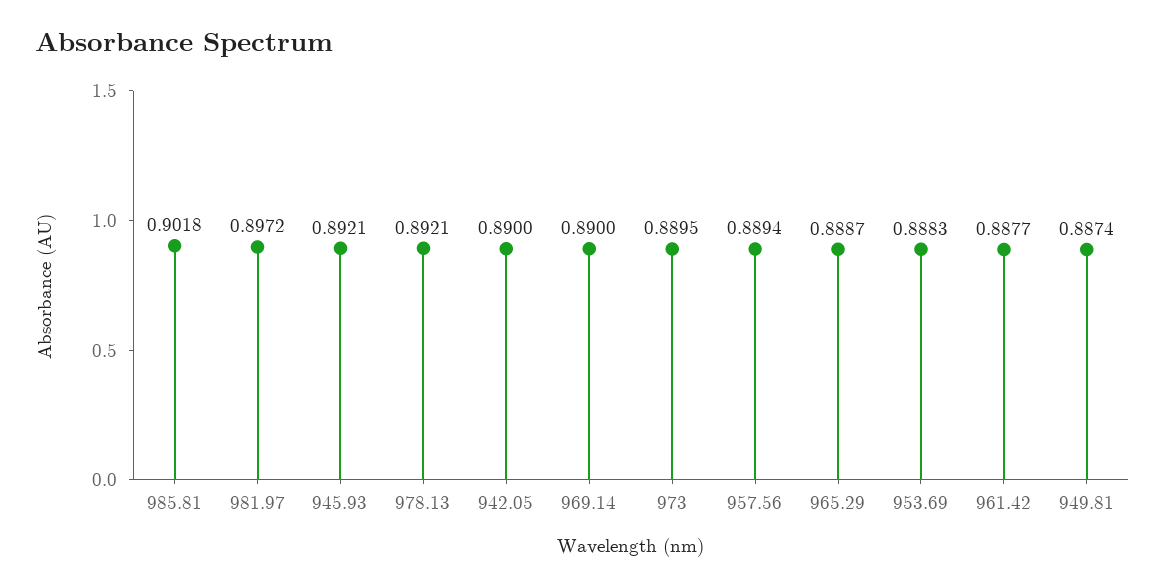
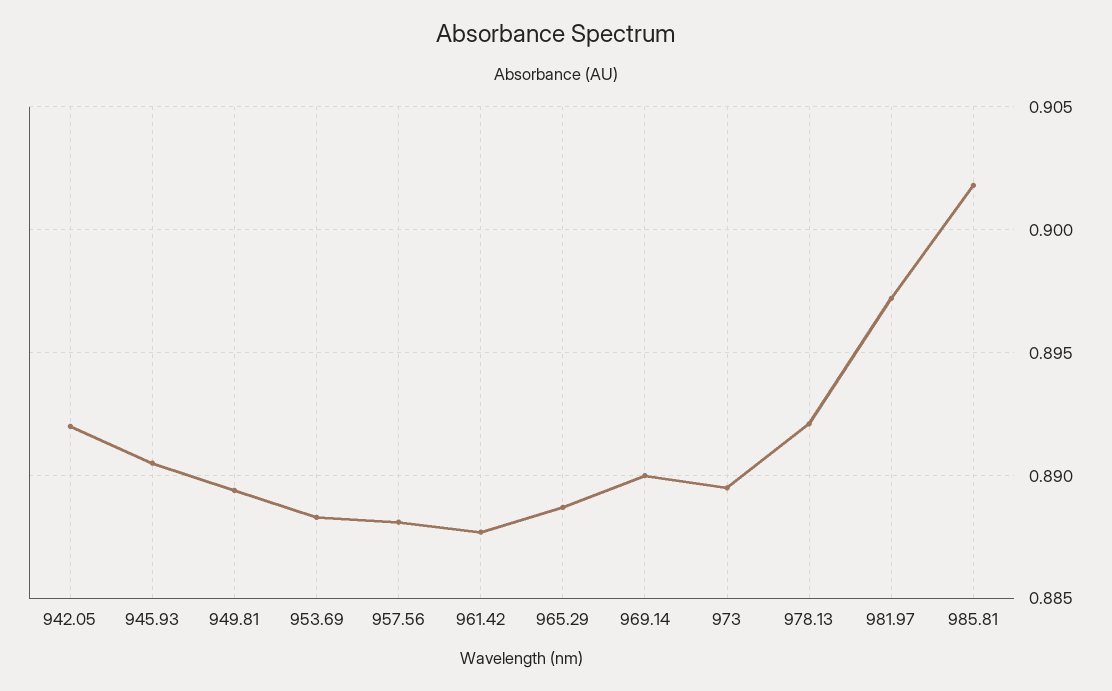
945.93: 0.8921 -> 0.8905
942.05: 0.89 -> 0.892
957.56: 0.8894 -> 0.888
949.81: 0.8874 -> 0.8895

